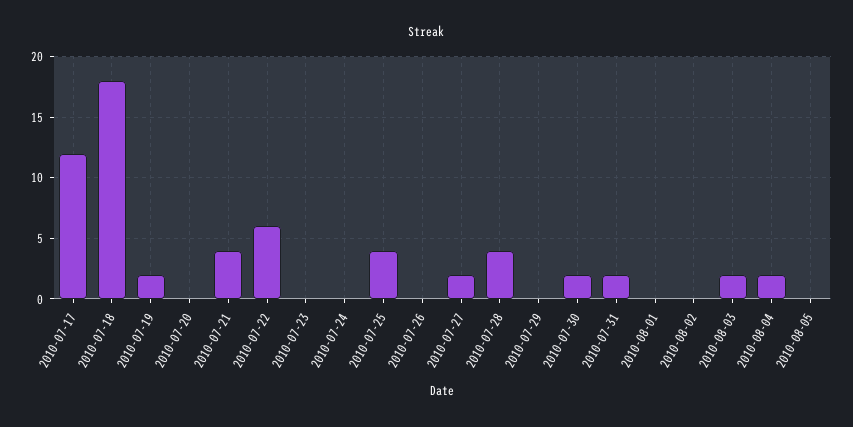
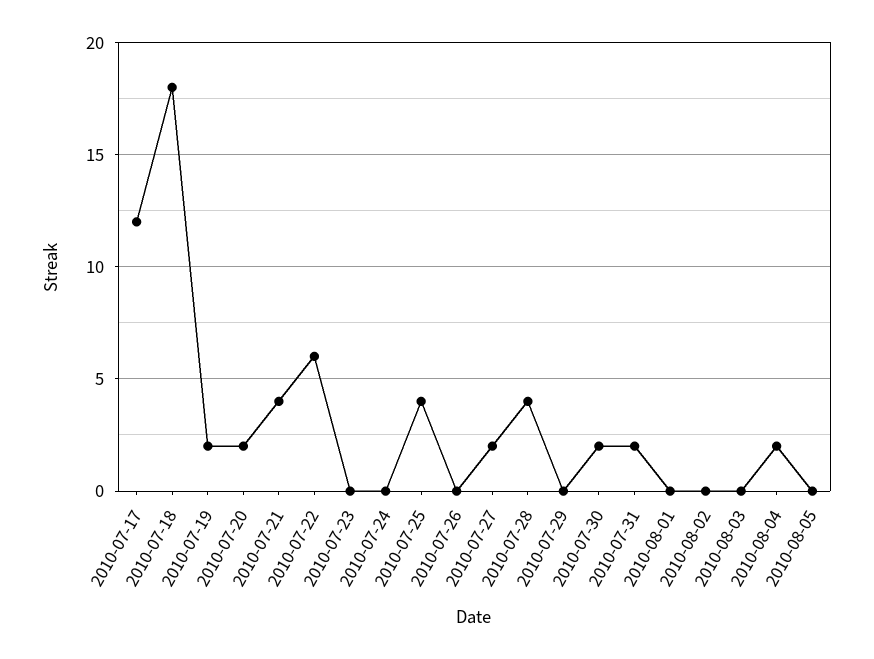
2010-07-20: 0 -> 2
2010-08-03: 2 -> 0

